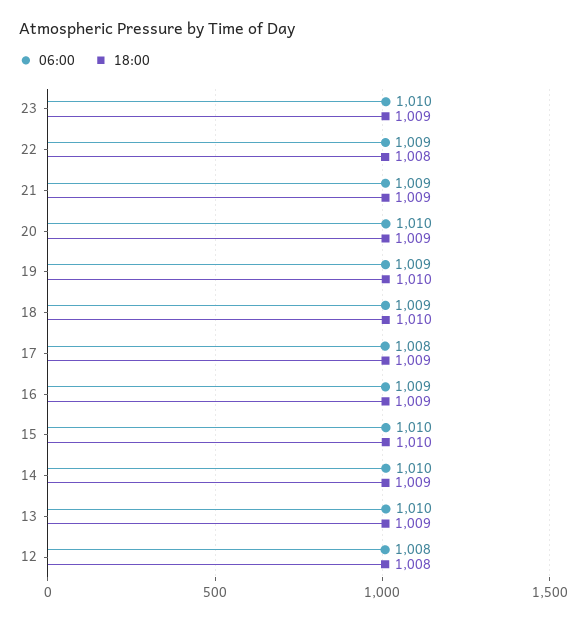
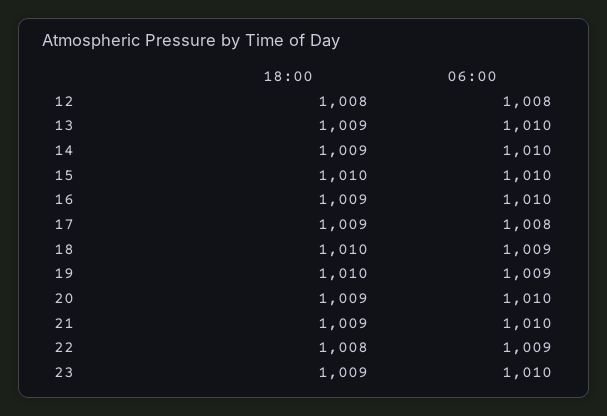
06:00, 21: 1009 -> 1010
06:00, 16: 1009 -> 1010

